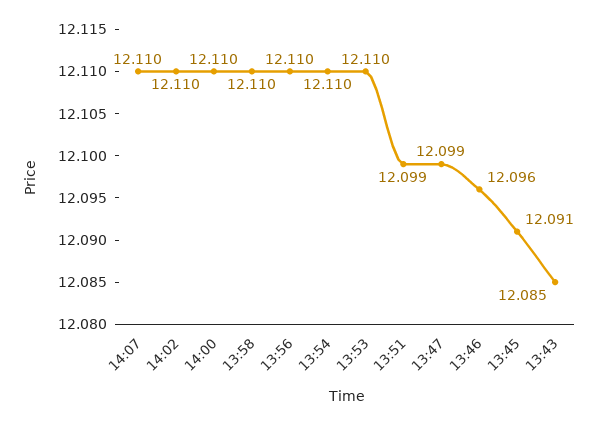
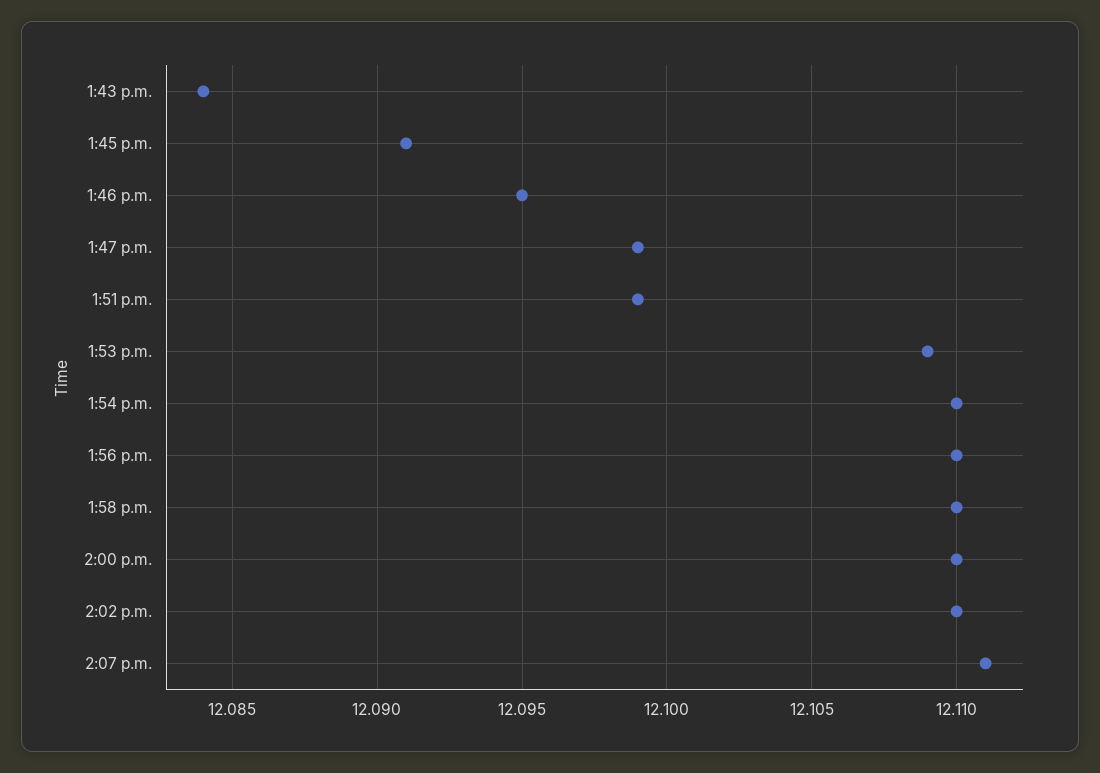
14:07: 12.11 -> 12.111
13:53: 12.11 -> 12.109
13:46: 12.096 -> 12.095
13:43: 12.085 -> 12.084

